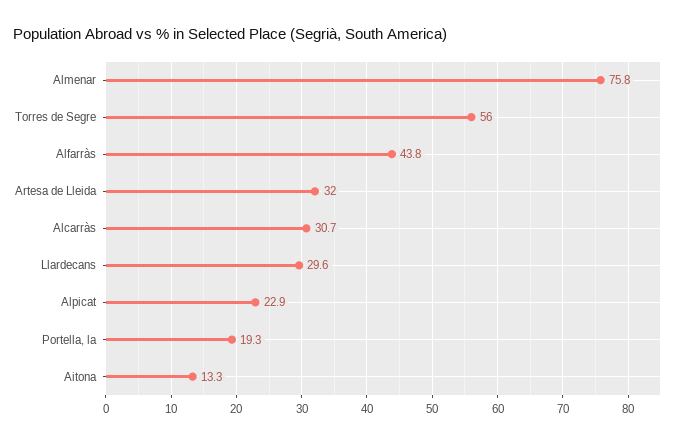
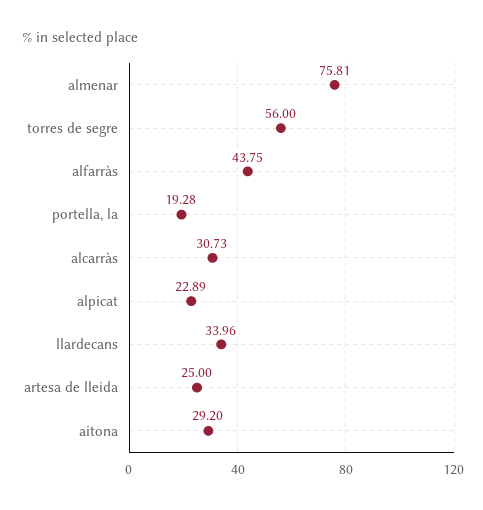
Artesa de Lleida: 32 -> 25
Llardecans: 29.6 -> 33.96
Aitona: 13.3 -> 29.2

